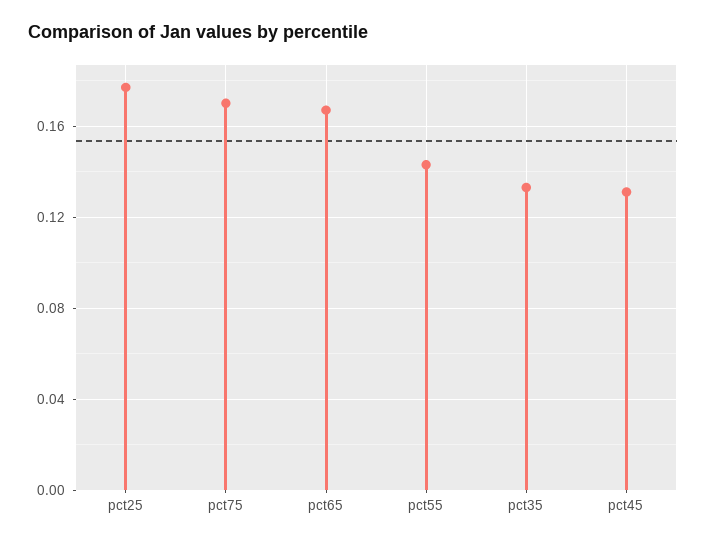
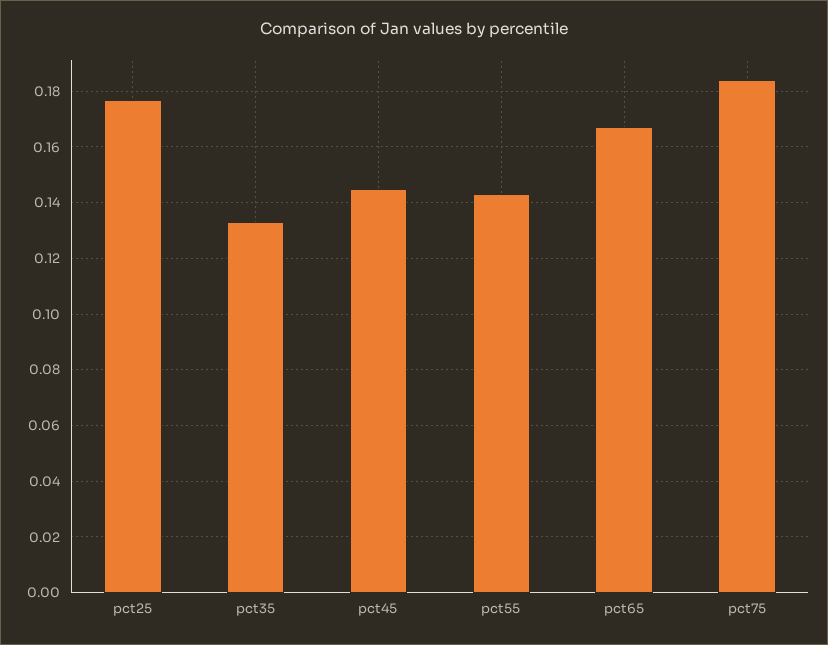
pct75: 0.17 -> 0.185
pct45: 0.13 -> 0.145

